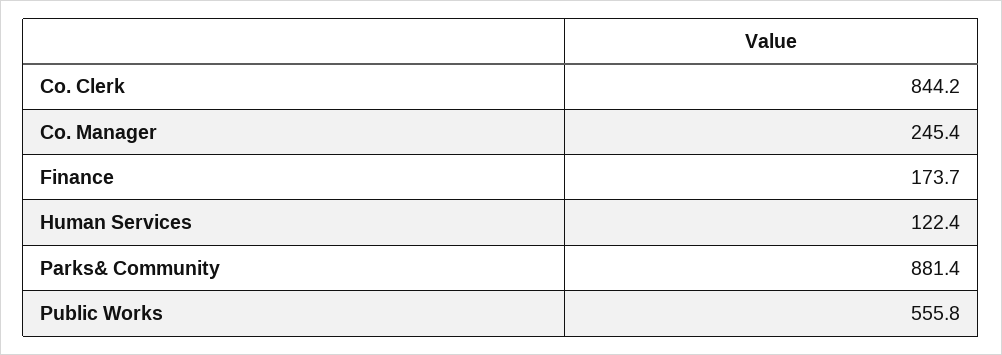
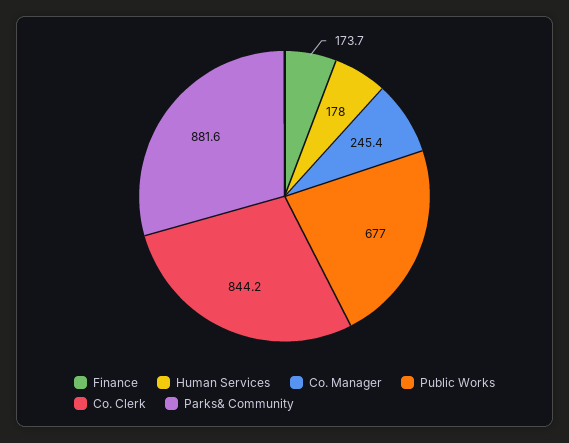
Human Services: 122.4 -> 178
Parks& Community: 881.4 -> 881.6
Public Works: 555.8 -> 677

